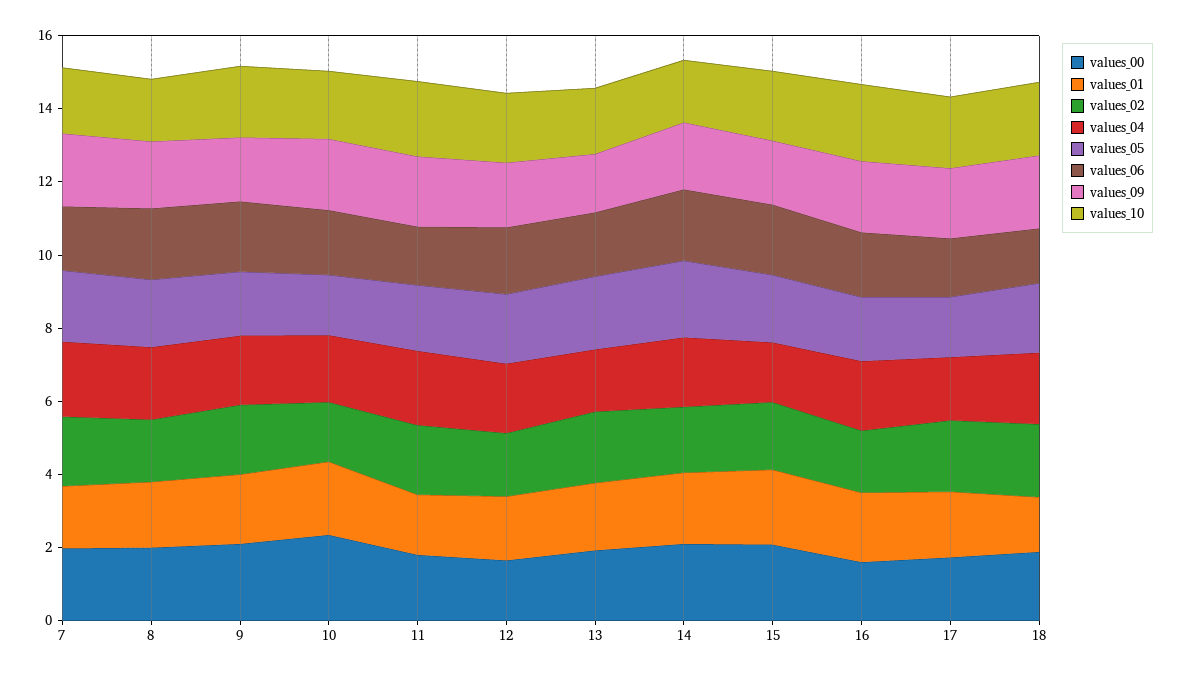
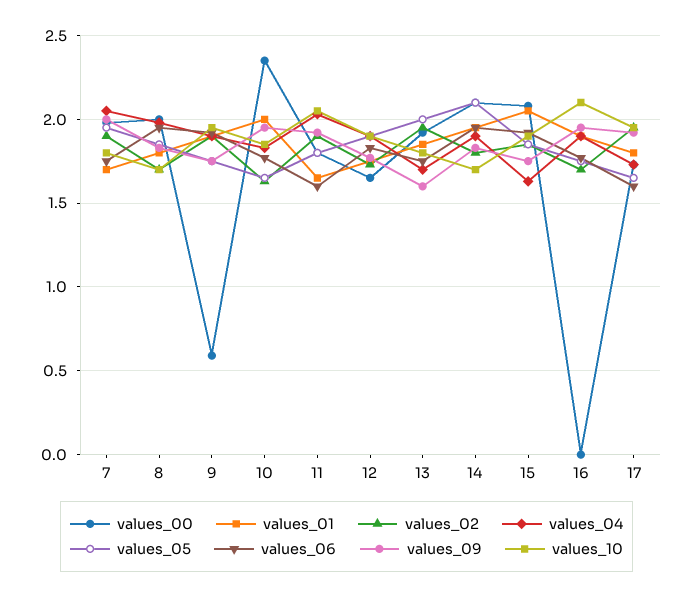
values_00, 9: 2 -> 0.6
values_00, 16: 1.5 -> 0
values_00, 18: 2 -> none
values_01, 18: 1.5 -> none
values_02, 18: 2 -> none
values_04, 18: 2 -> none
values_05, 18: 2 -> none
values_06, 18: 1.5 -> none
values_09, 18: 2 -> none
values_10, 18: 2 -> none

